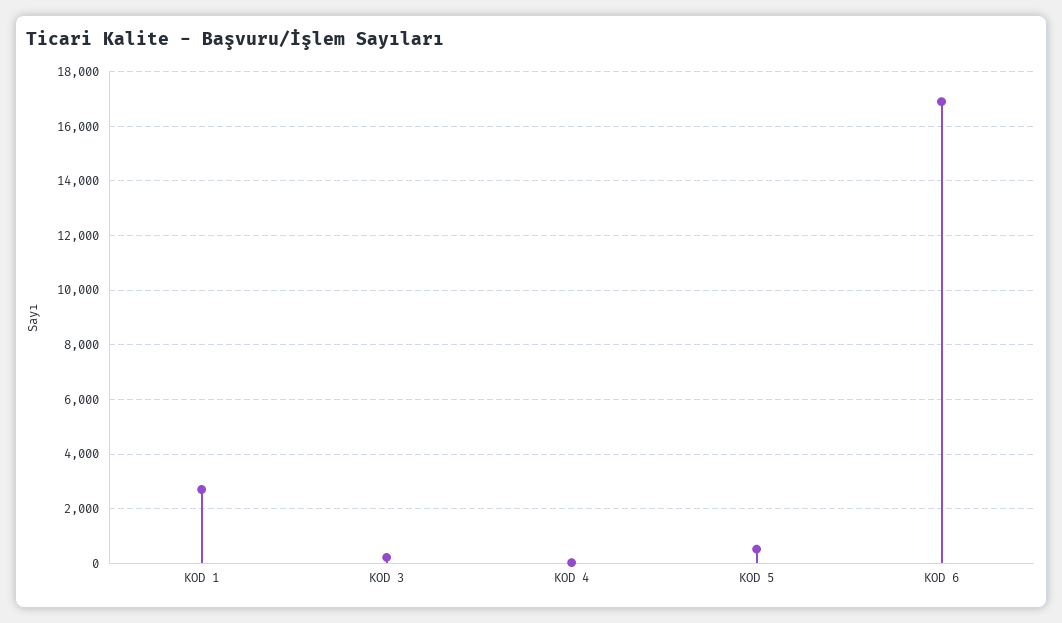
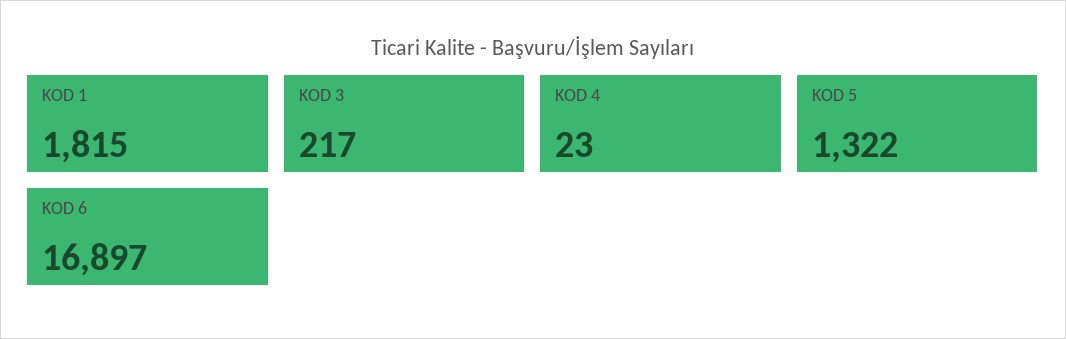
KOD 1: 2750 -> 1815
KOD 5: 500 -> 1322

